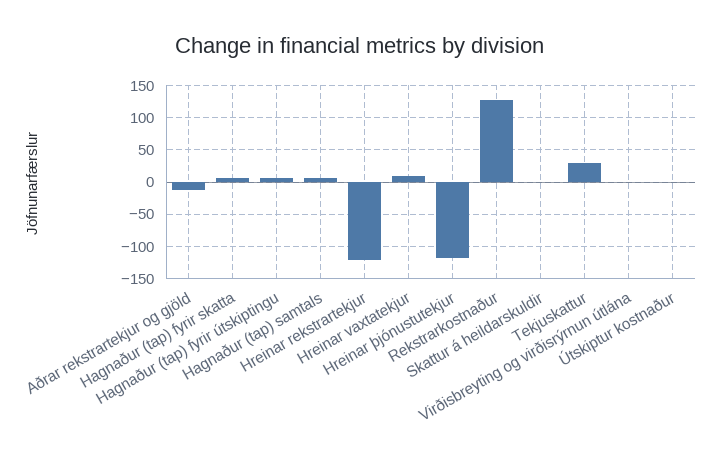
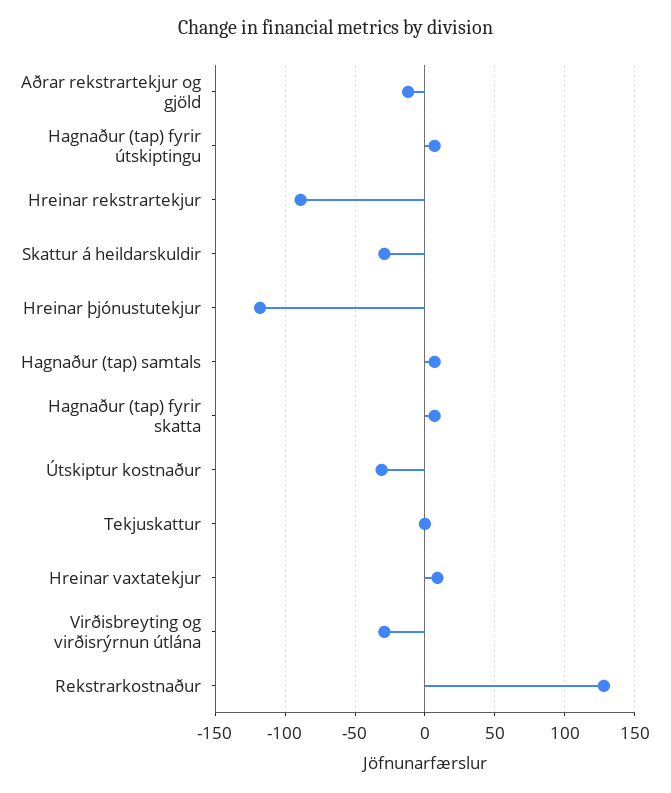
Hreinar rekstrartekjur: -120 -> -90
Skattur á heildarskuldir: 0 -> -30
Tekjuskattur: 30 -> 0
Virðisbreyting og virðisrýrnun útlána: 0 -> -30
Útskiptur kostnaður: 0 -> -30

